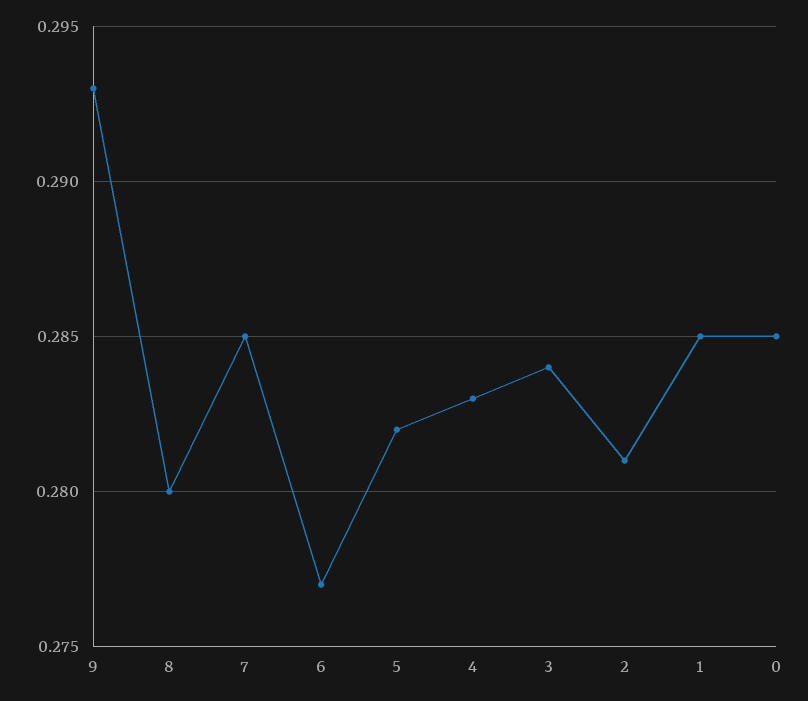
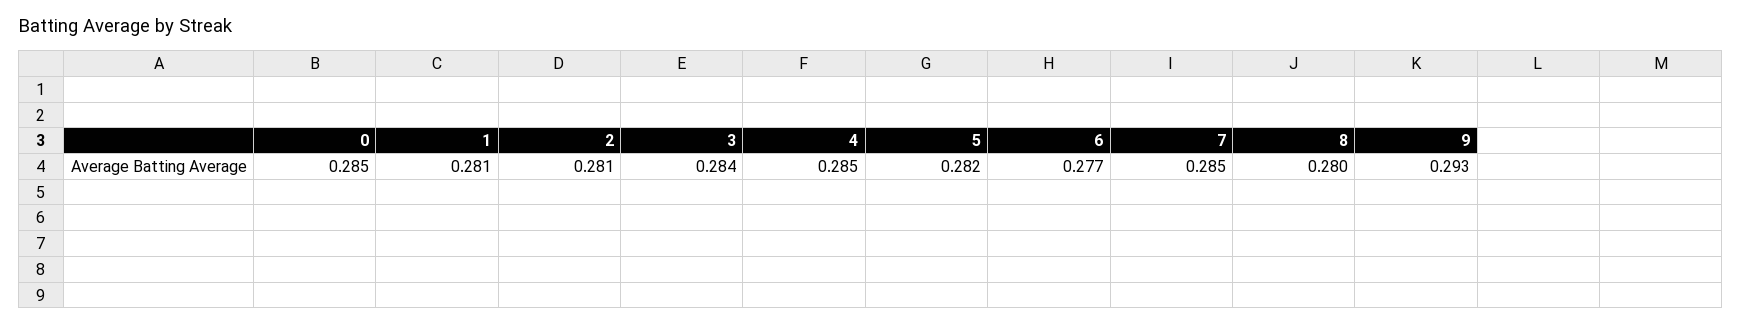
4: 0.283 -> 0.285
1: 0.285 -> 0.281

